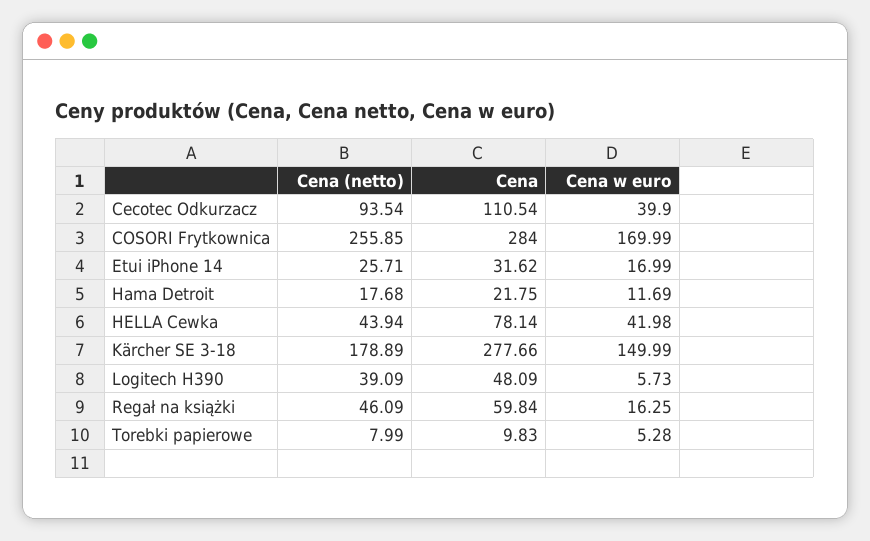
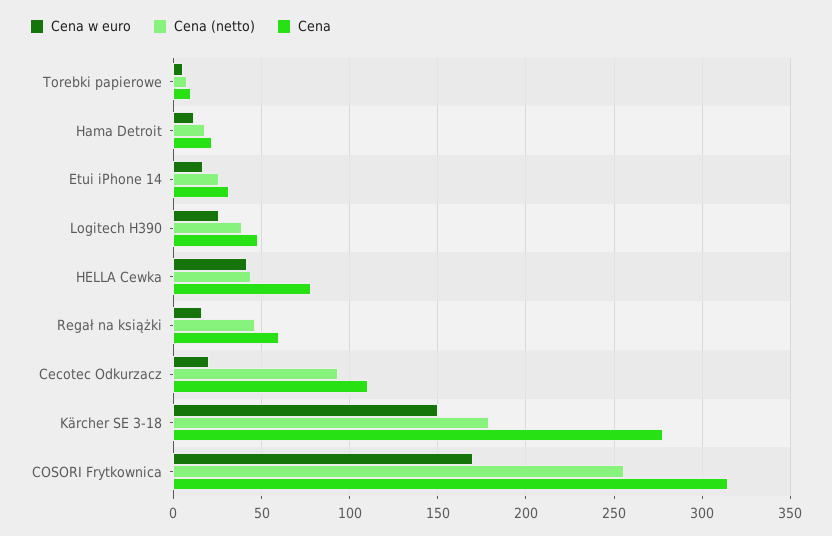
Cena w euro, Cecotec Odkurzacz: 39.9 -> 20
Cena, COSORI Frytkownica: 284 -> 315
Cena w euro, Logitech H390: 5.73 -> 25

